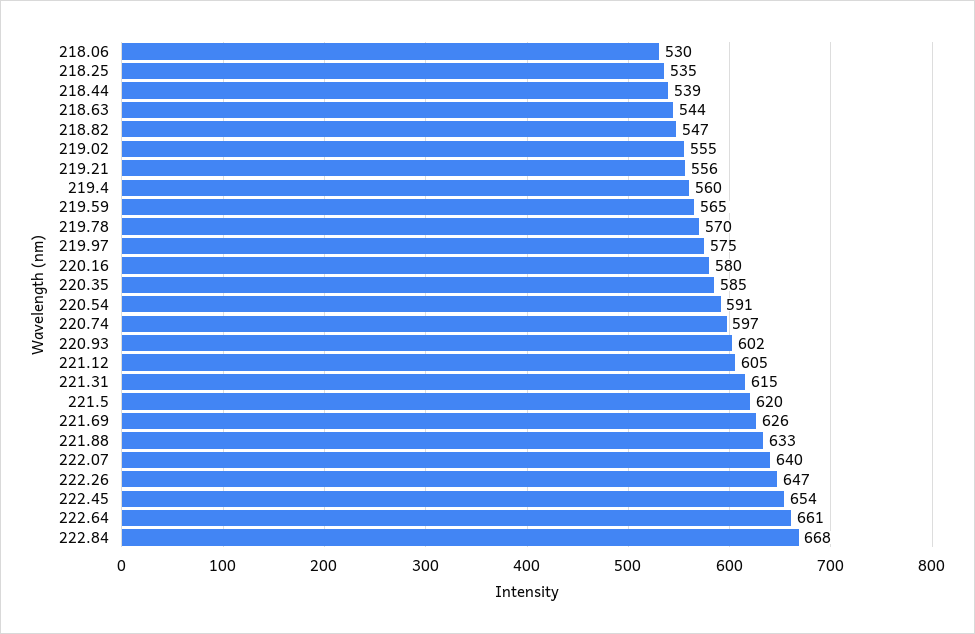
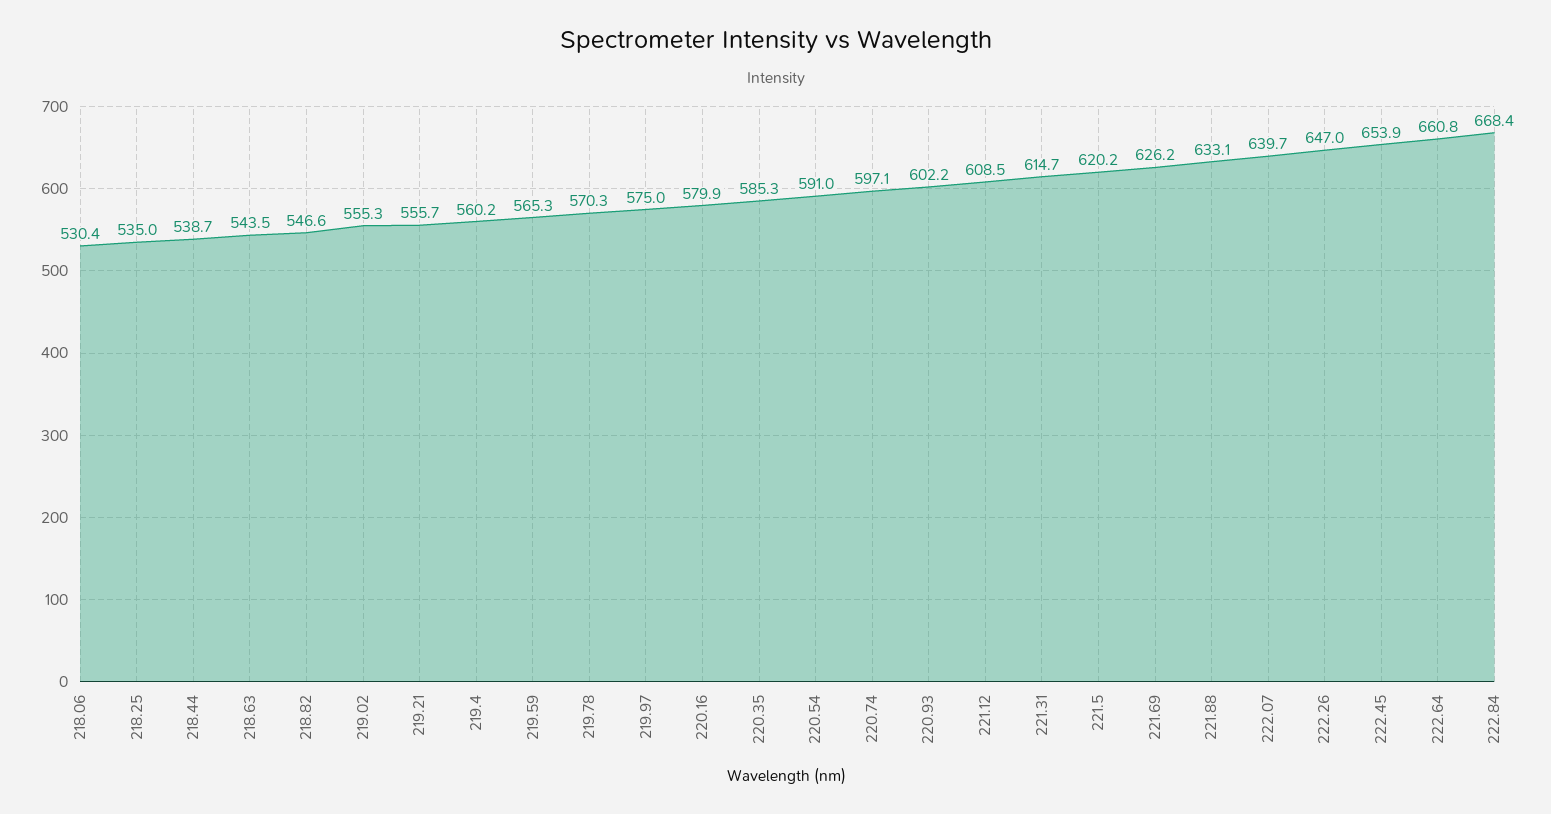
221.12: 605 -> 608.5

